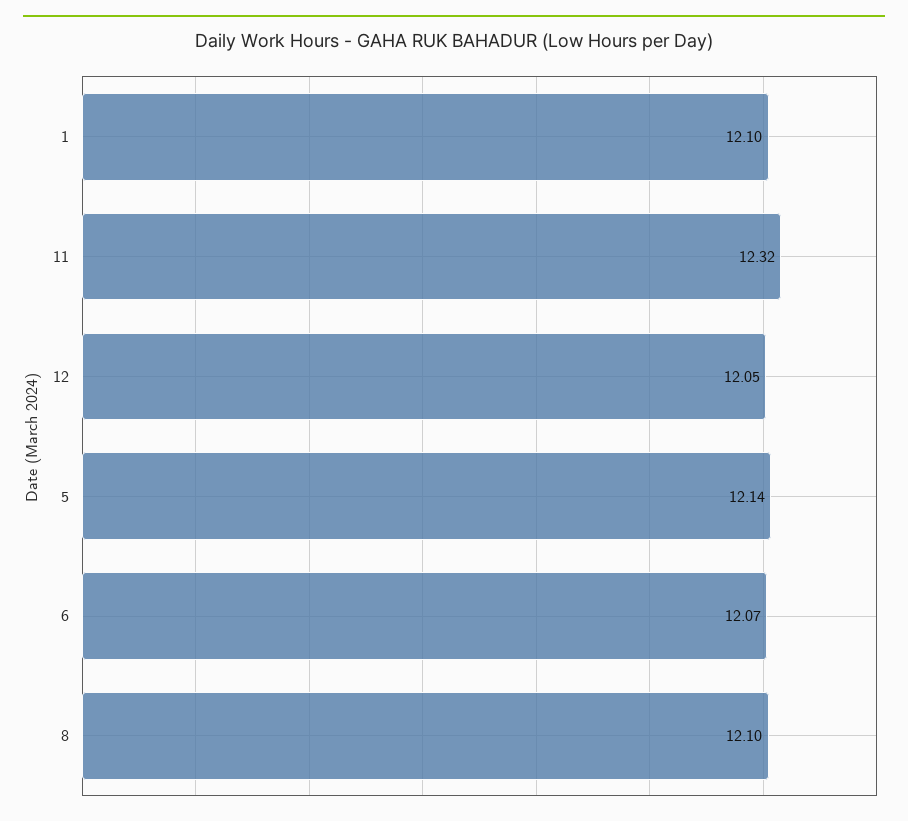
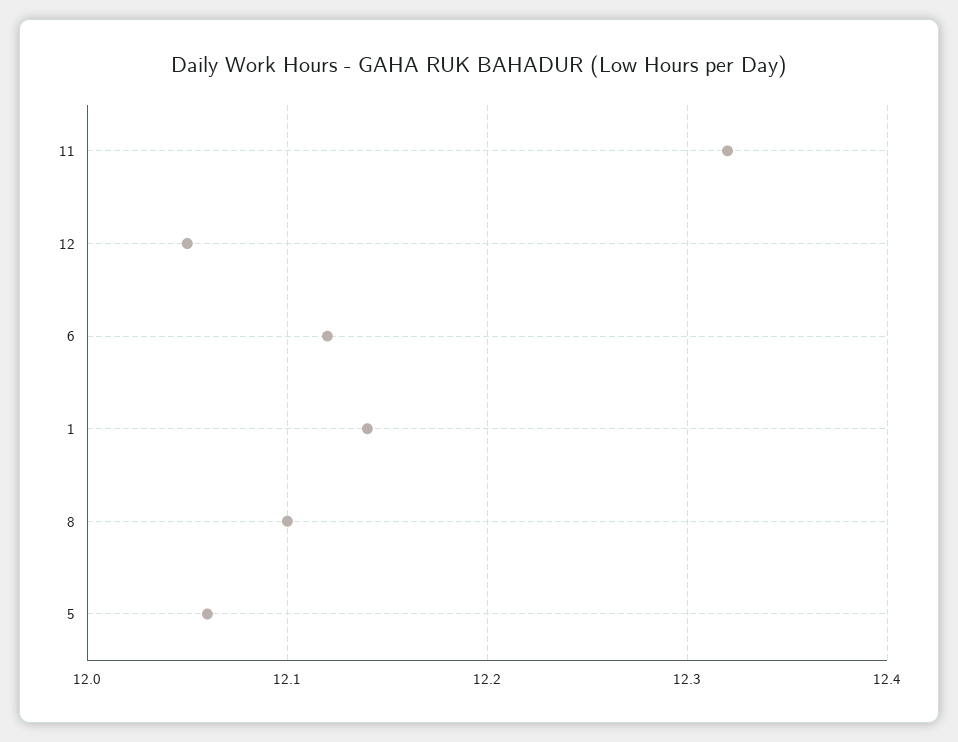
1: 12.1 -> 12.14
5: 12.14 -> 12.06
6: 12.07 -> 12.12

